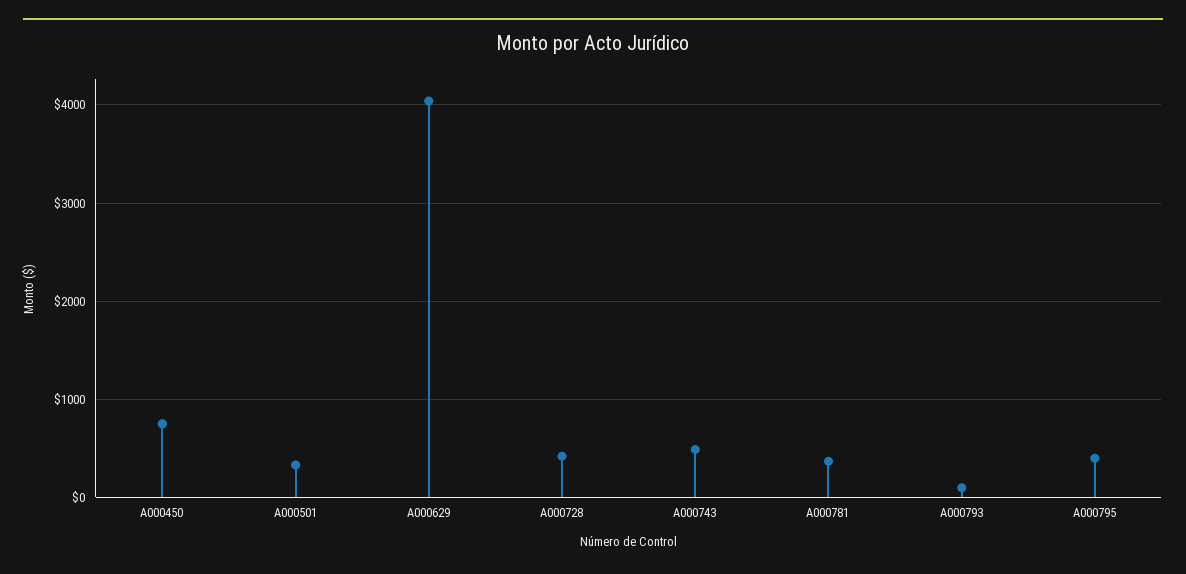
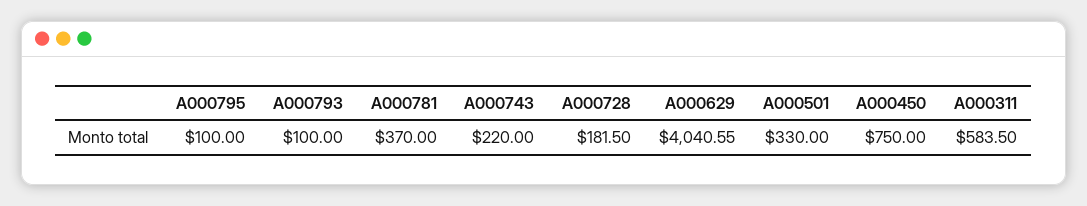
A000728: 400 -> 181.5
A000743: 500 -> 220
A000795: 400 -> 100
A000311: none -> 583.5

